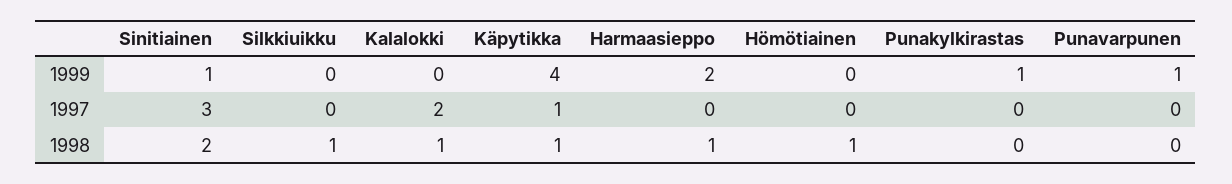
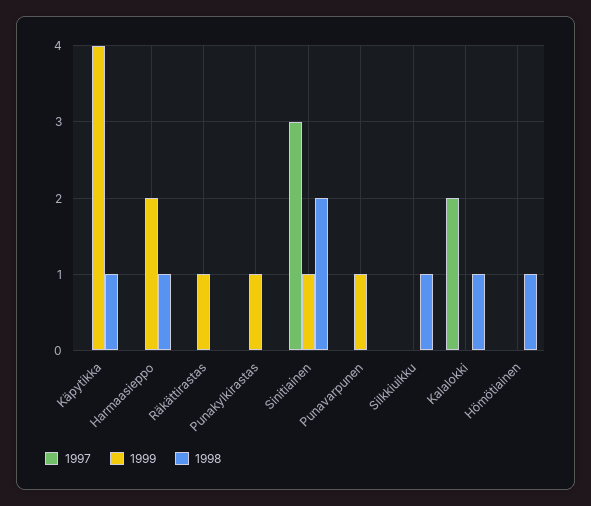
1997, Käpytikka: 1 -> 0
1997, Räkättirastas: none -> 0
1999, Räkättirastas: none -> 1
1998, Räkättirastas: none -> 0

